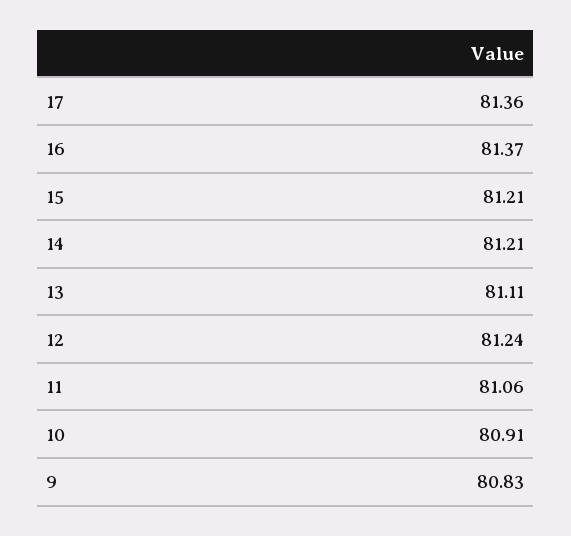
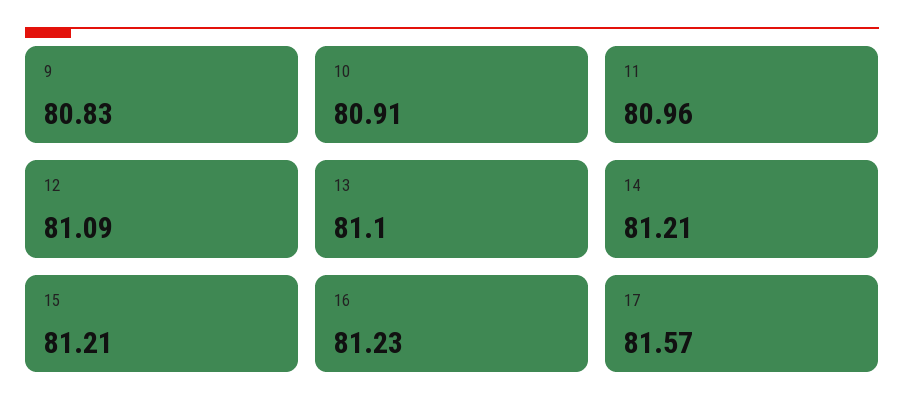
17: 81.36 -> 81.57
16: 81.37 -> 81.23
13: 81.11 -> 81.1
12: 81.24 -> 81.09
11: 81.06 -> 80.96

